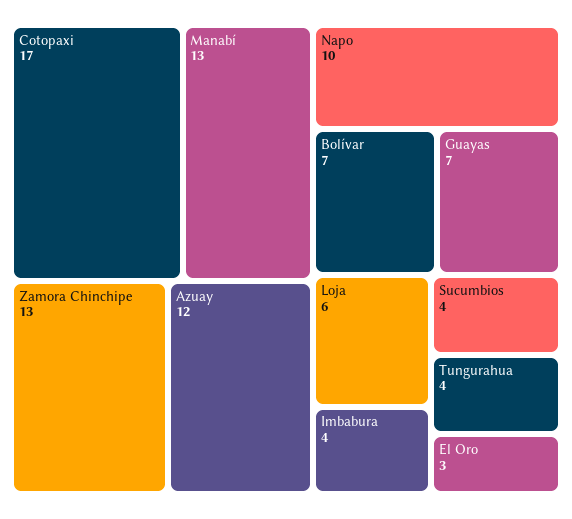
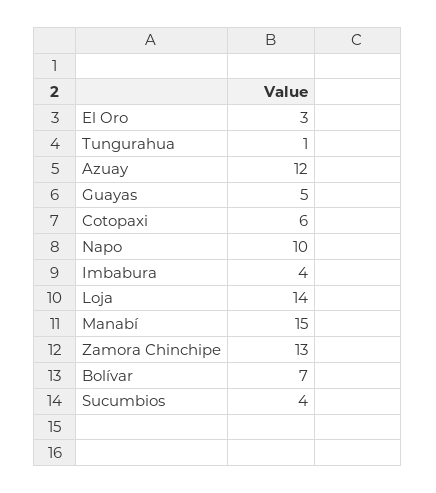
Cotopaxi: 17 -> 6
Manabí: 13 -> 15
Guayas: 7 -> 5
Loja: 6 -> 14
Tungurahua: 4 -> 1

